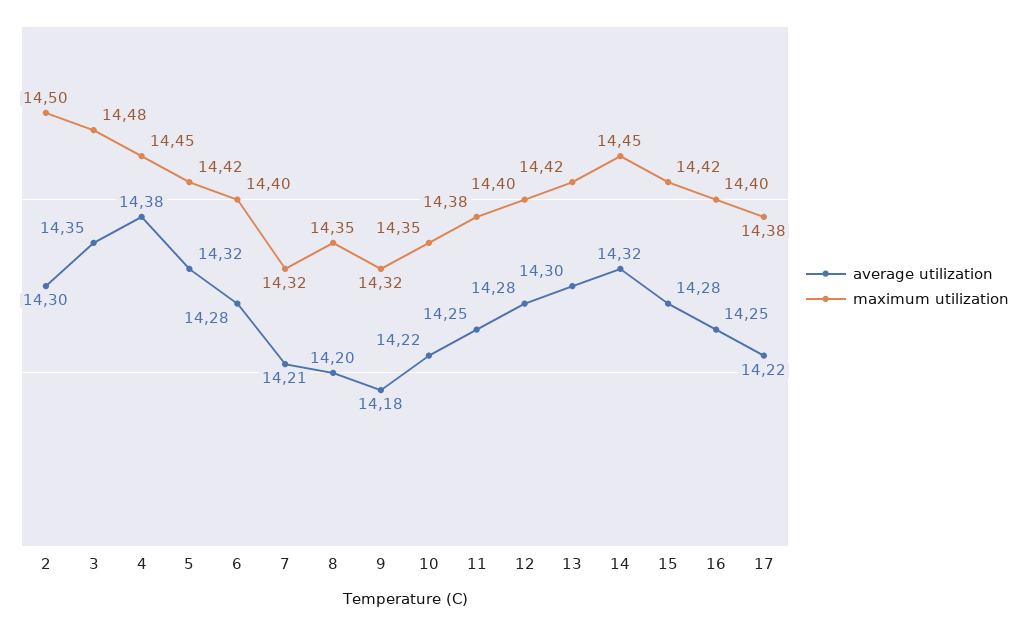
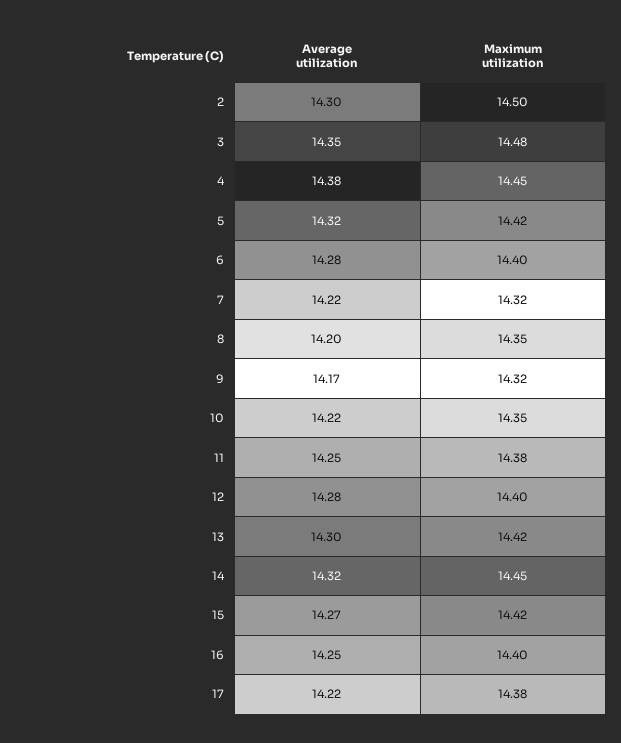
average utilization, 7: 14.21 -> 14.22
average utilization, 9: 14.18 -> 14.17
average utilization, 15: 14.28 -> 14.27

